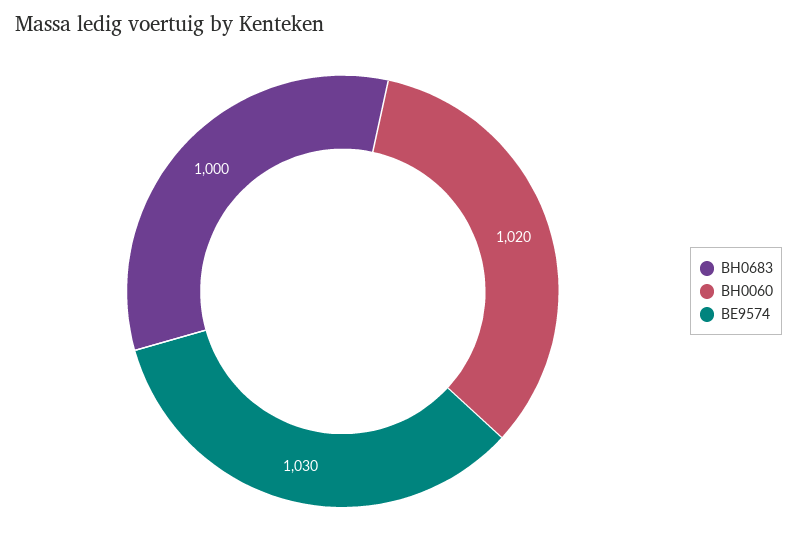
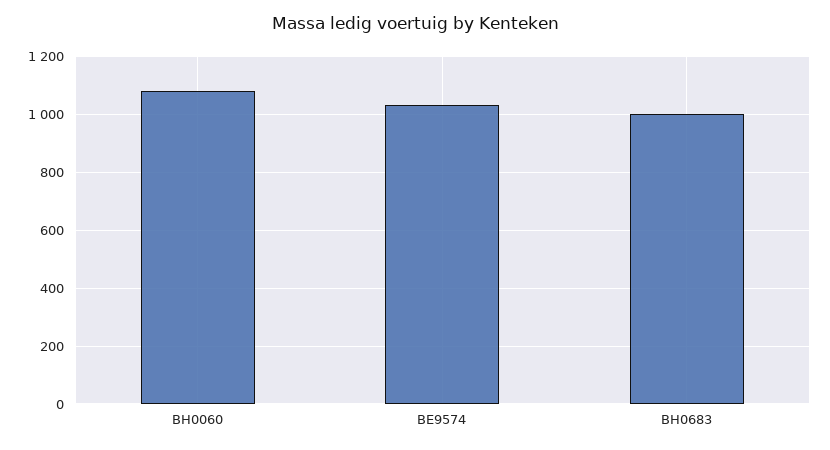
BH0060: 1020 -> 1075

